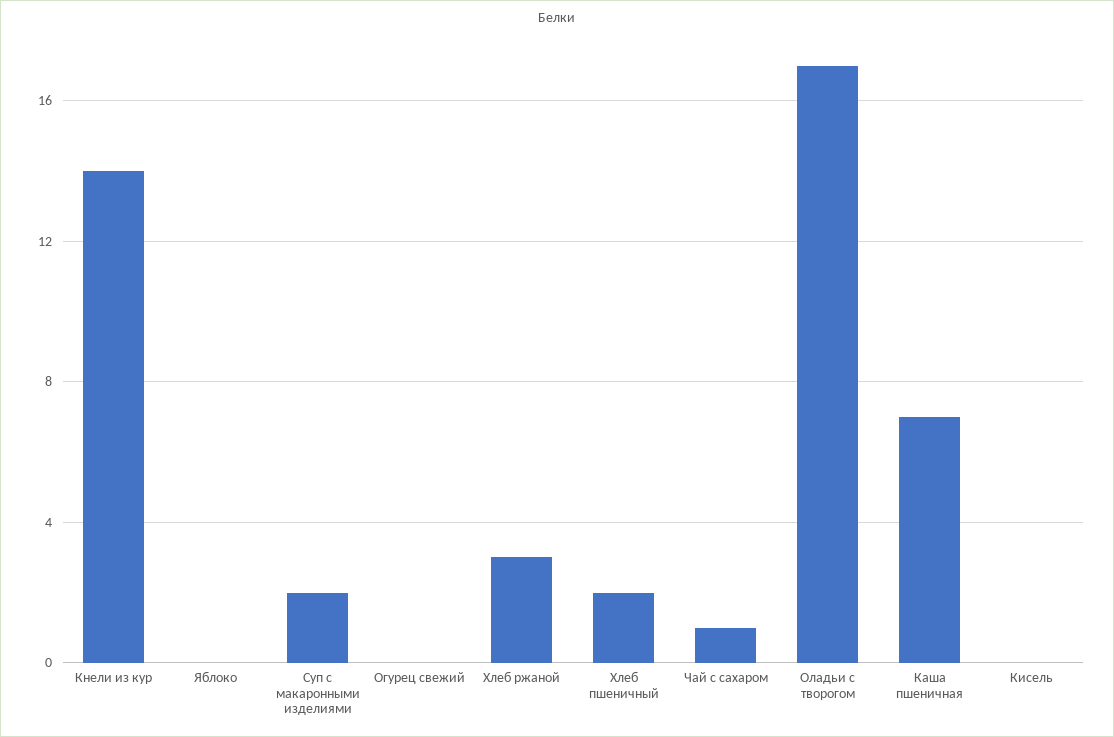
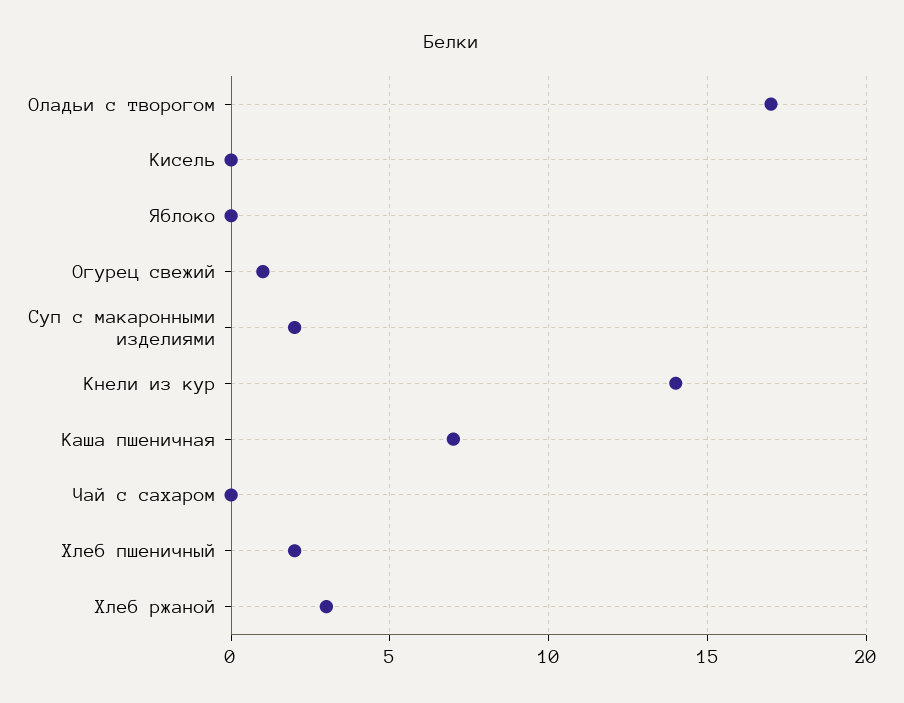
Огурец свежий: 0 -> 1
Чай с сахаром: 1 -> 0

